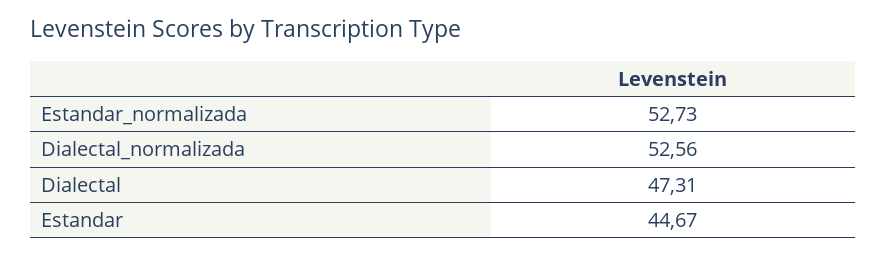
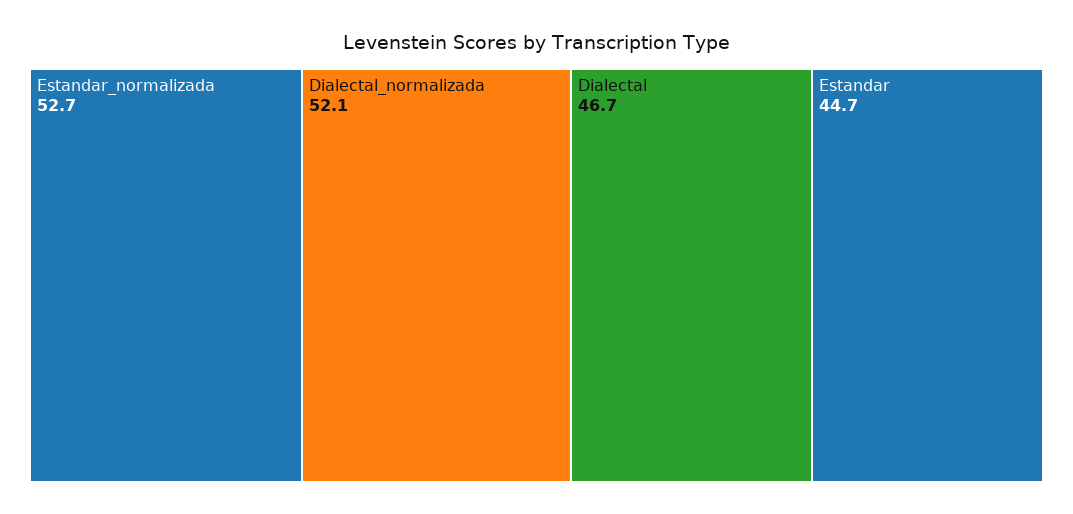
Dialectal_normalizada: 52.56 -> 52.1
Dialectal: 47.31 -> 46.7

